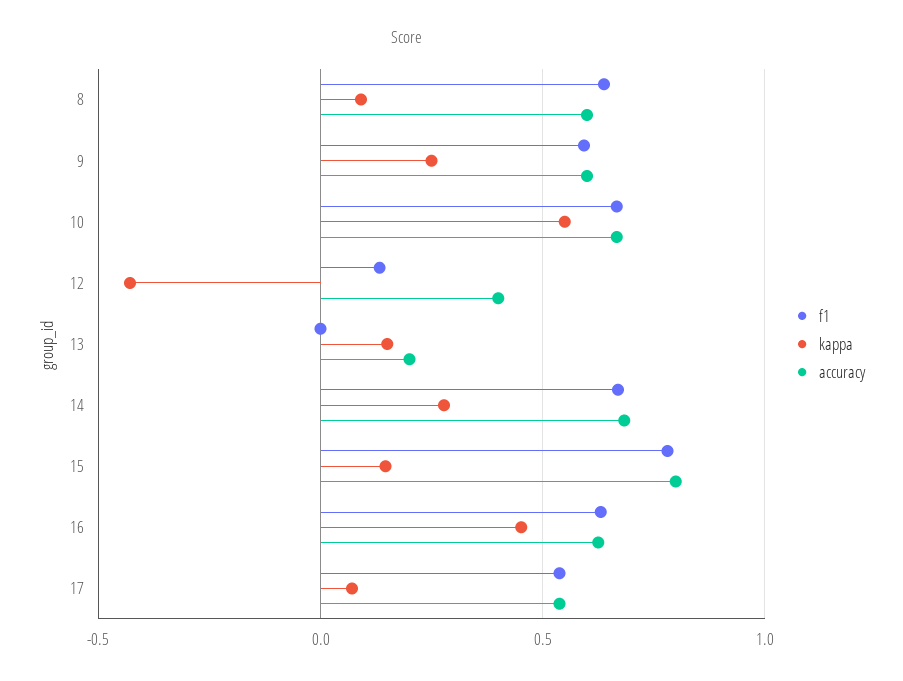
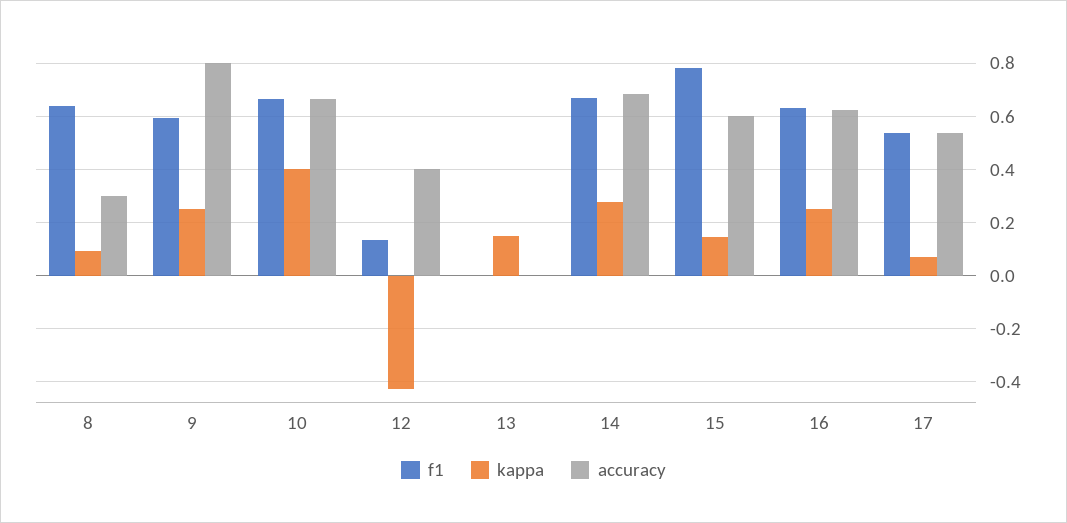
accuracy, 8: 0.6 -> 0.3
accuracy, 9: 0.6 -> 0.8
kappa, 10: 0.55 -> 0.4
accuracy, 13: 0.2 -> 0
accuracy, 15: 0.8 -> 0.6
kappa, 16: 0.45 -> 0.25

